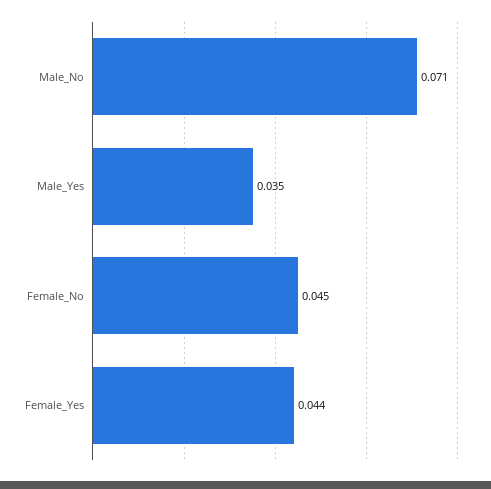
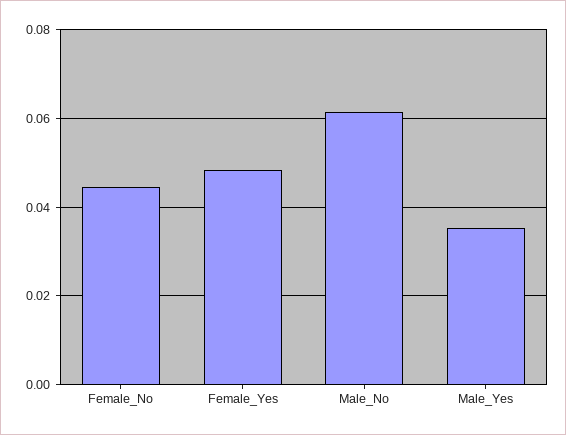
Male_No: 0.071 -> 0.062
Female_Yes: 0.044 -> 0.048

